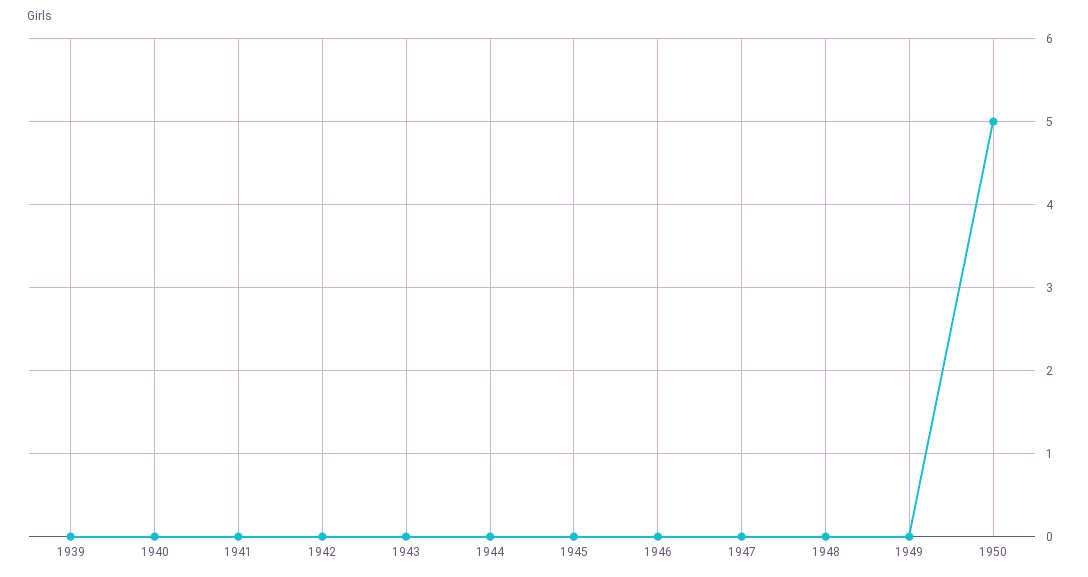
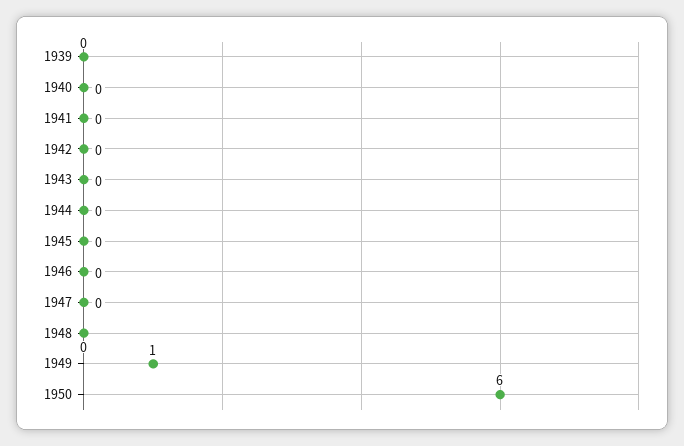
1949: 0 -> 1
1950: 5 -> 6

